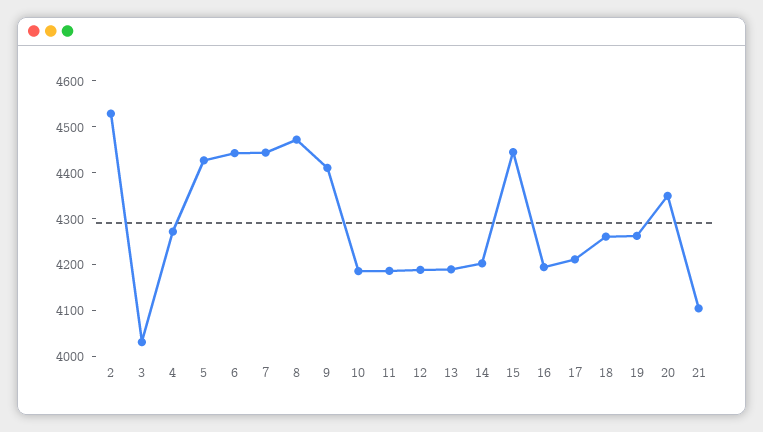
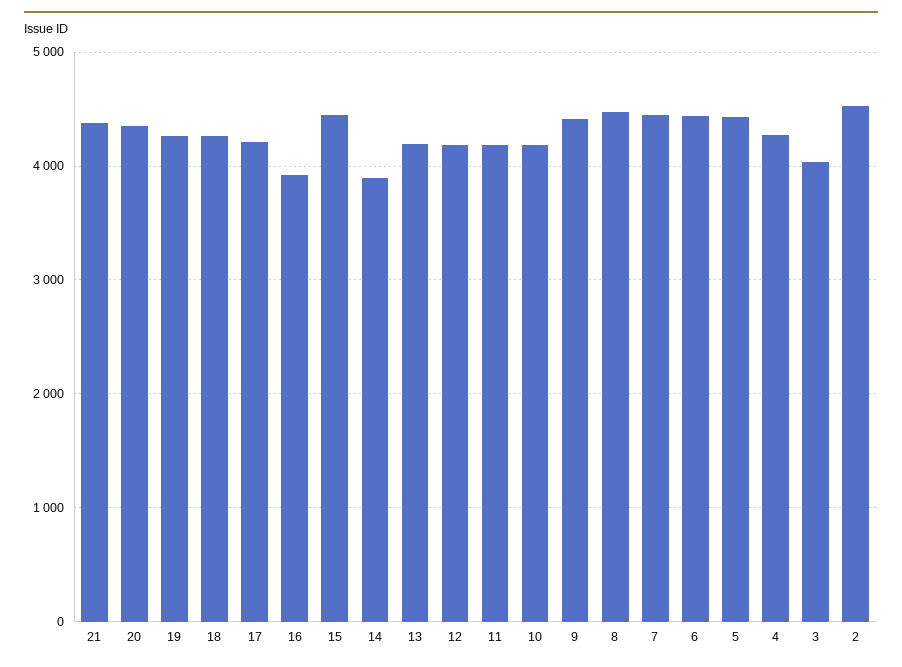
14: 4200 -> 3900
16: 4200 -> 3900
21: 4100 -> 4400

